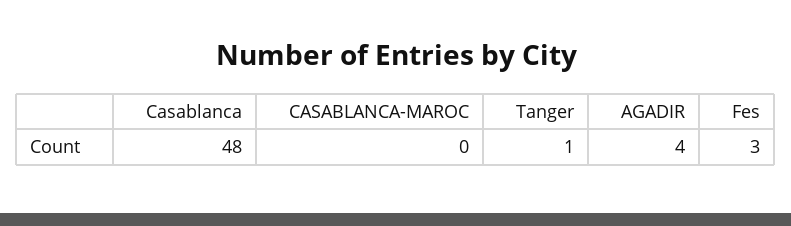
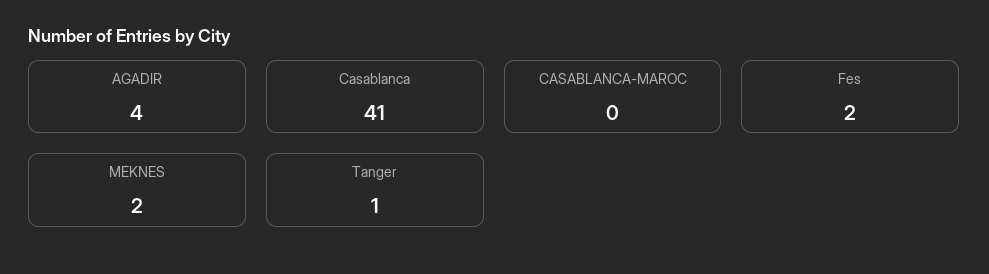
Casablanca: 48 -> 41
Fes: 3 -> 2
MEKNES: none -> 2

